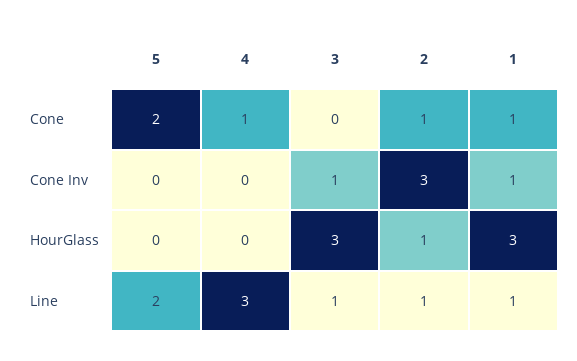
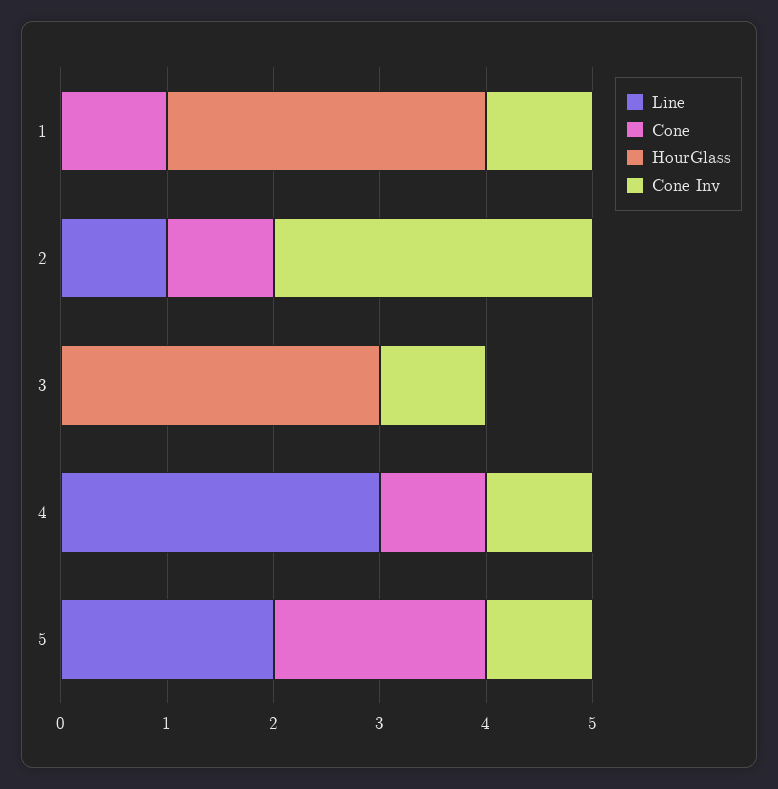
Cone Inv, 5: 0 -> 1
Cone Inv, 4: 0 -> 1
HourGlass, 2: 1 -> 0
Line, 3: 1 -> 0
Line, 1: 1 -> 0

